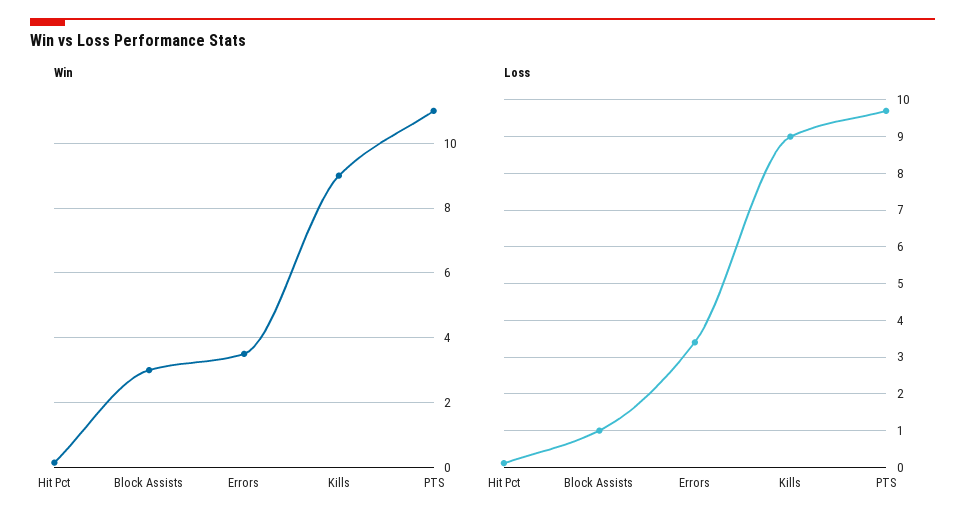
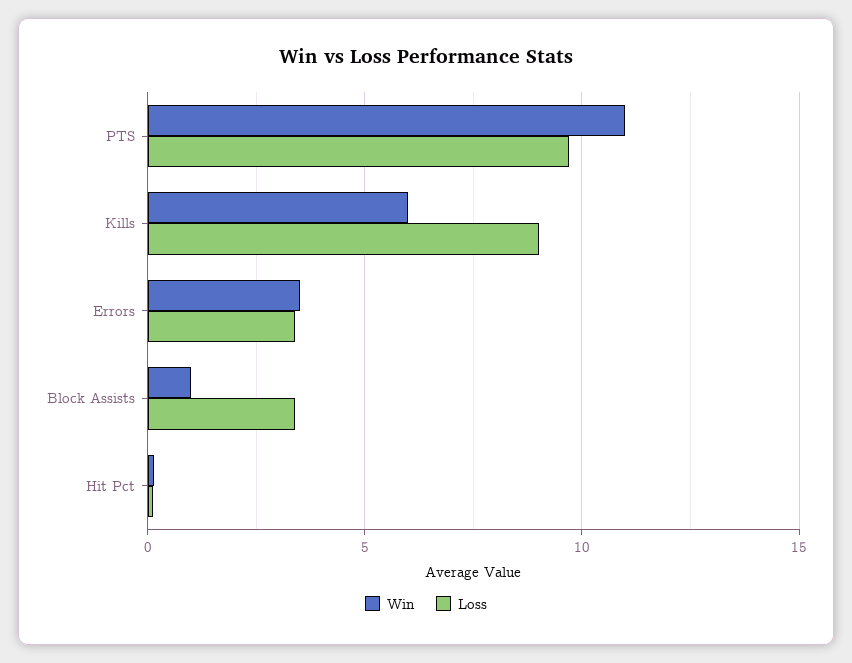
Win, Block Assists: 3 -> 1
Win, Kills: 9 -> 6
Loss, Block Assists: 1 -> 3.5

